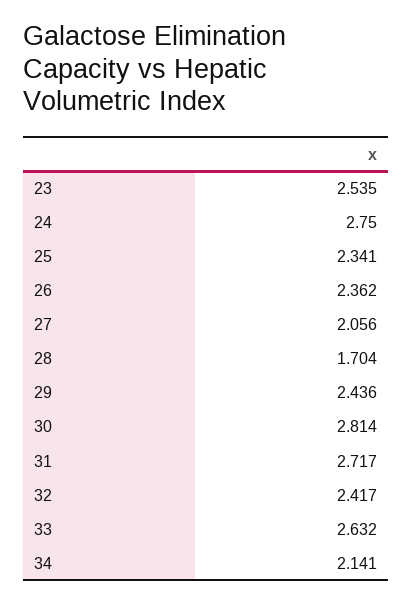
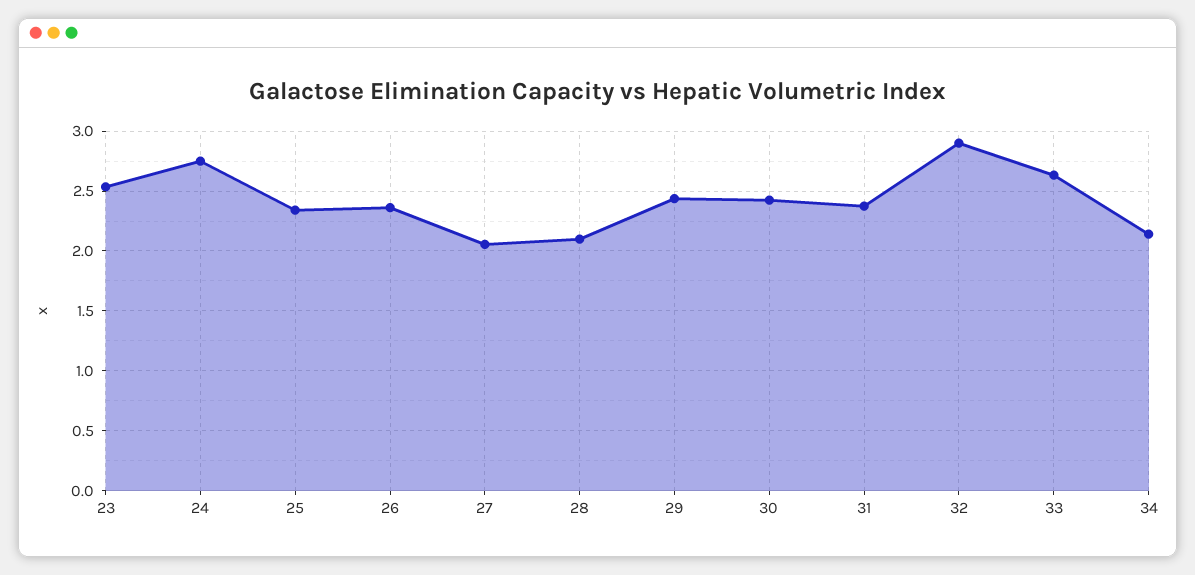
28: 1.704 -> 2.1
30: 2.814 -> 2.4
31: 2.717 -> 2.4
32: 2.417 -> 2.9

